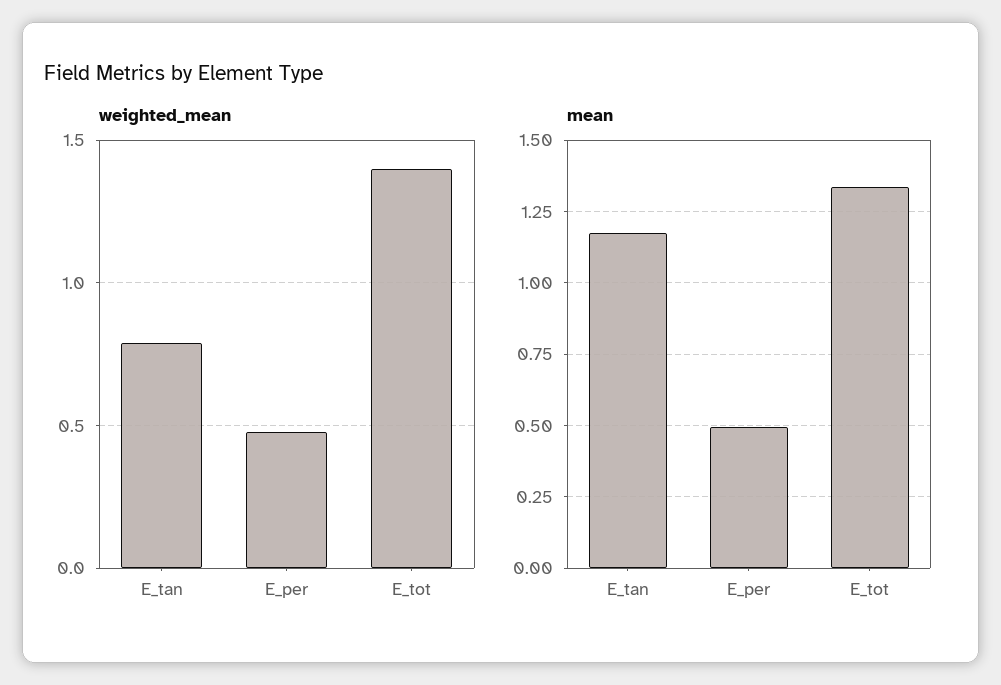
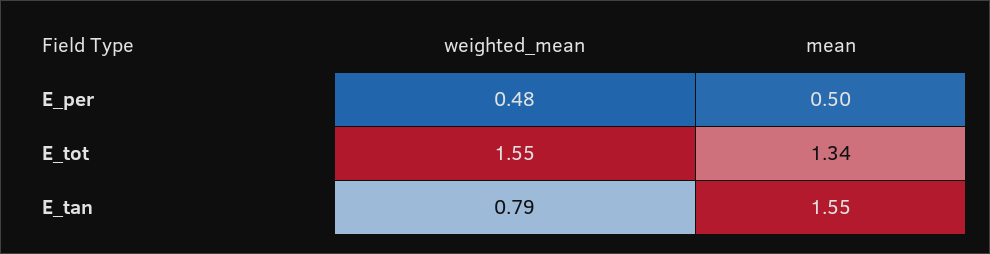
weighted_mean, E_tot: 1.4 -> 1.55
mean, E_tan: 1.175 -> 1.55

